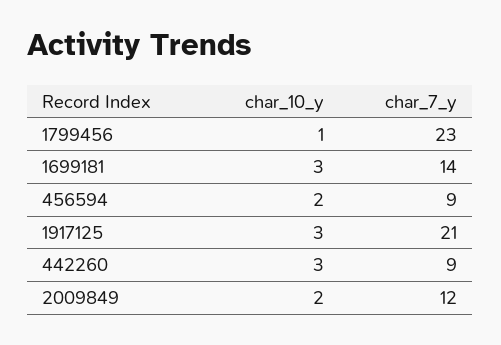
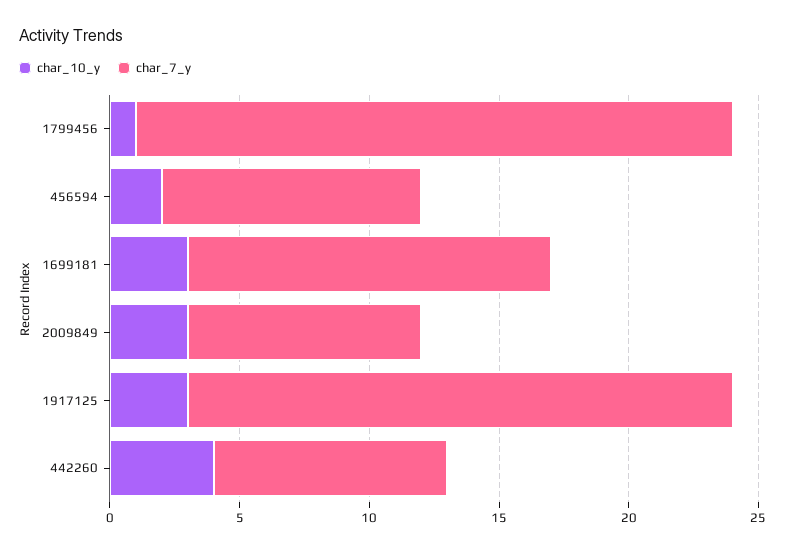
char_7_y, 456594: 9 -> 10
char_10_y, 442260: 3 -> 4
char_10_y, 2009849: 2 -> 3
char_7_y, 2009849: 12 -> 9

